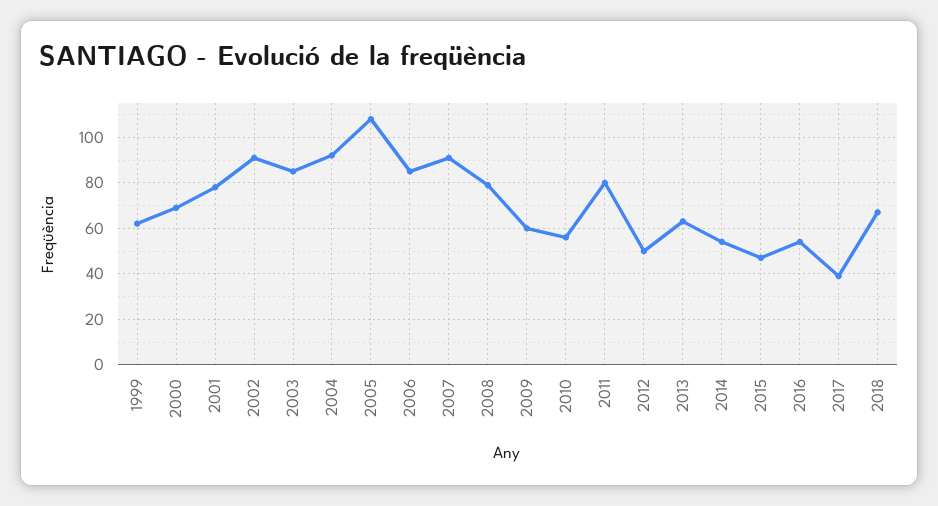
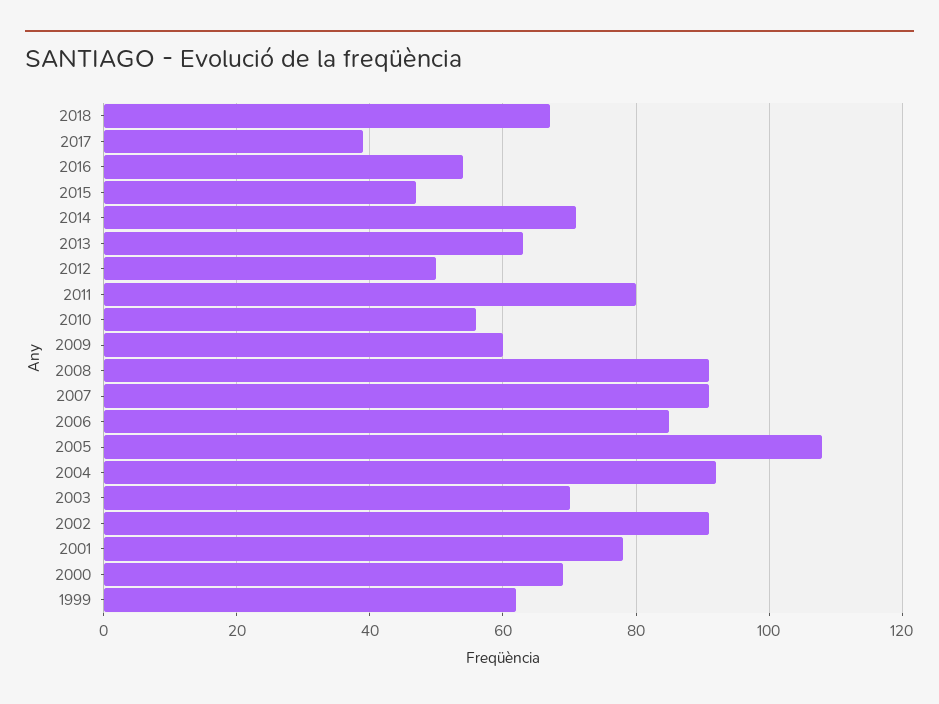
2003: 85 -> 70
2008: 80 -> 90
2014: 55 -> 70

